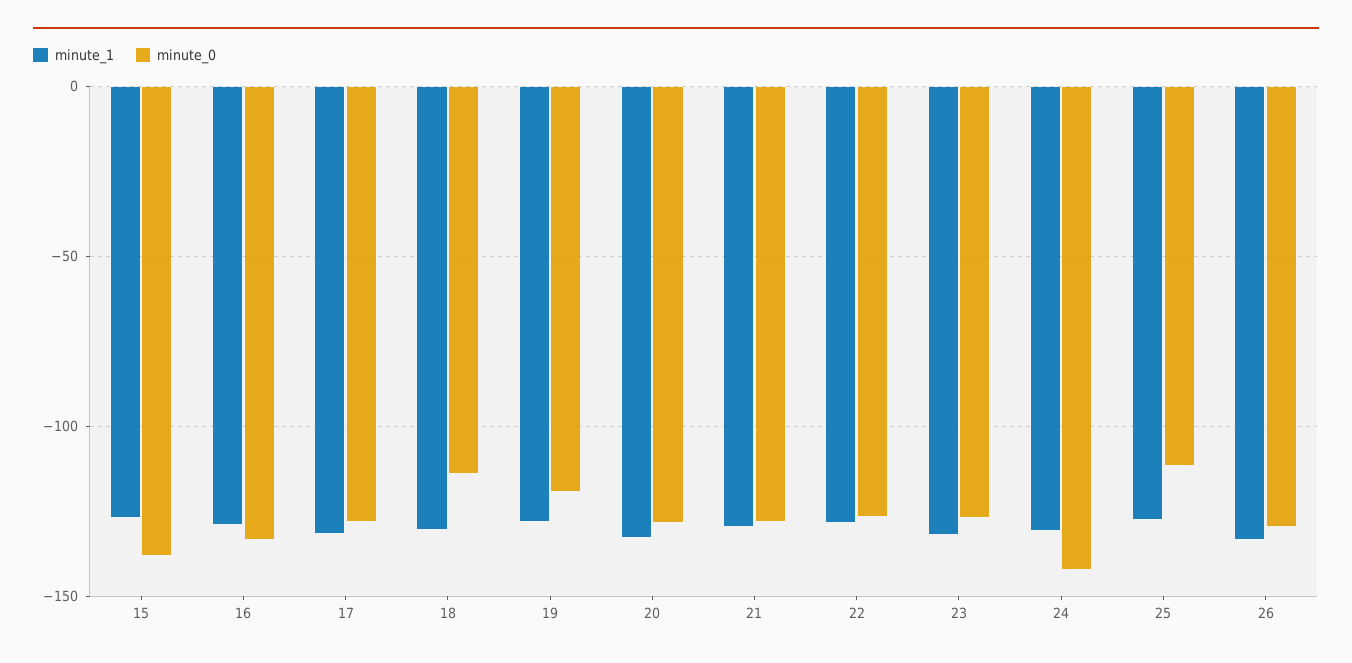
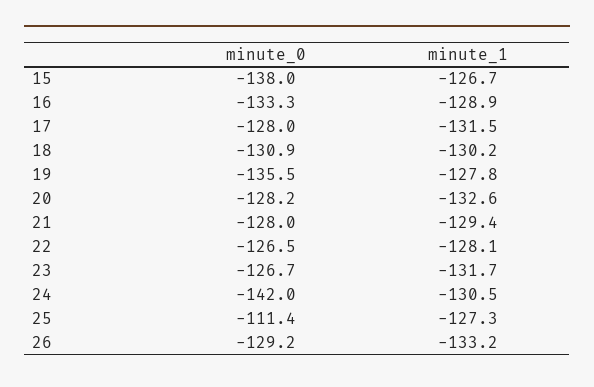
minute_0, 18: -115 -> -130.9
minute_0, 19: -120 -> -135.5

